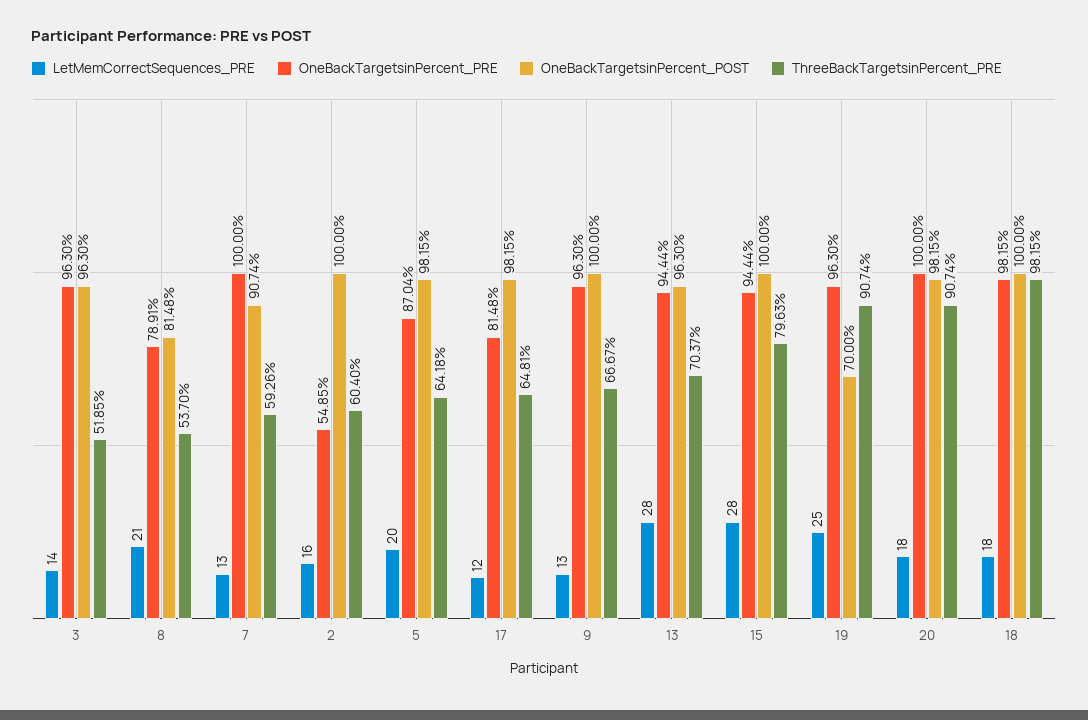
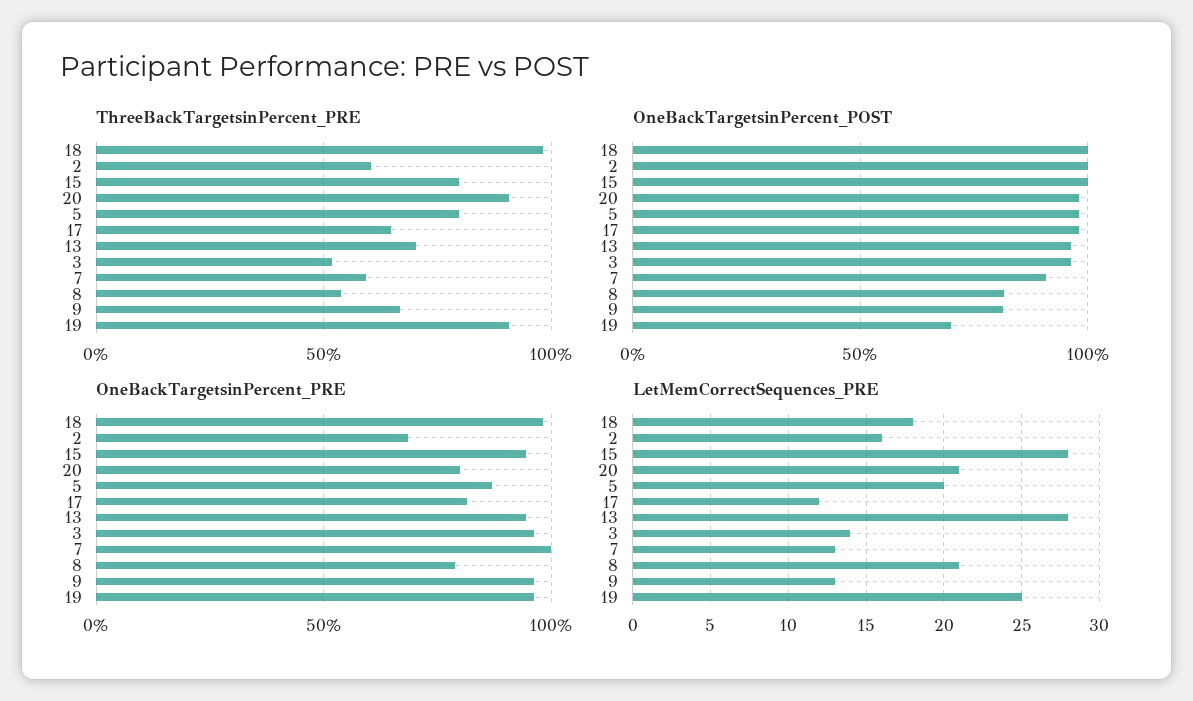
OneBackTargetsinPercent_PRE, 2: 54.85 -> 70
ThreeBackTargetsinPercent_PRE, 5: 64.18 -> 80
OneBackTargetsinPercent_POST, 9: 100 -> 80
LetMemCorrectSequences_PRE, 20: 18 -> 21
OneBackTargetsinPercent_PRE, 20: 100 -> 80

